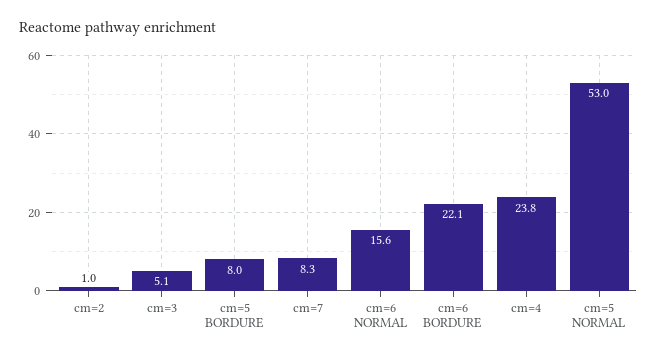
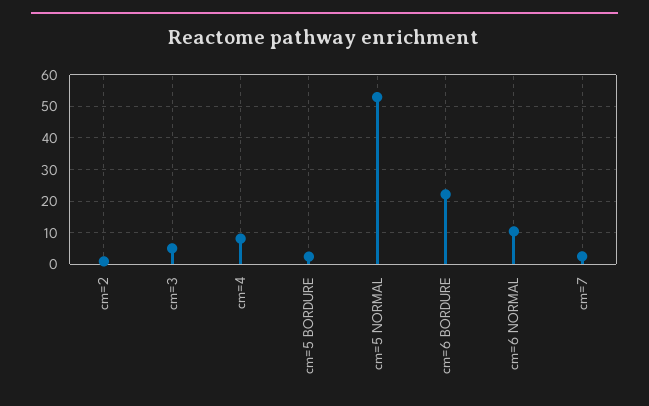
cm=5 BORDURE: 8 -> 2
cm=7: 8.3 -> 2
cm=6 NORMAL: 15.6 -> 10
cm=4: 23.8 -> 8

